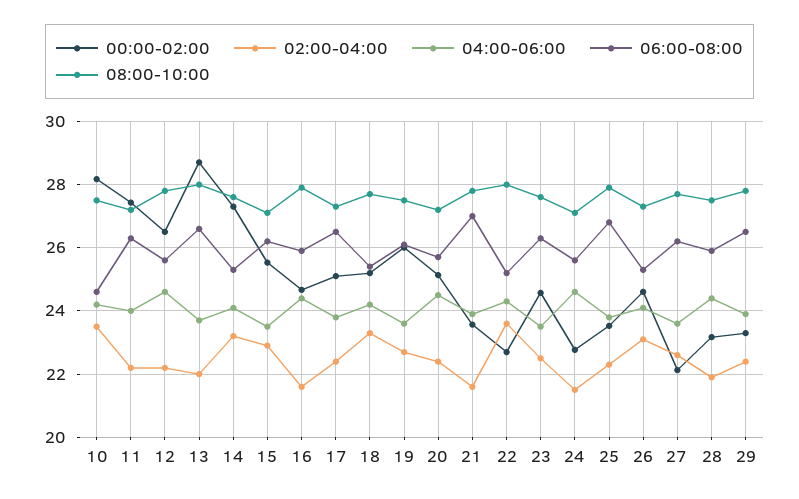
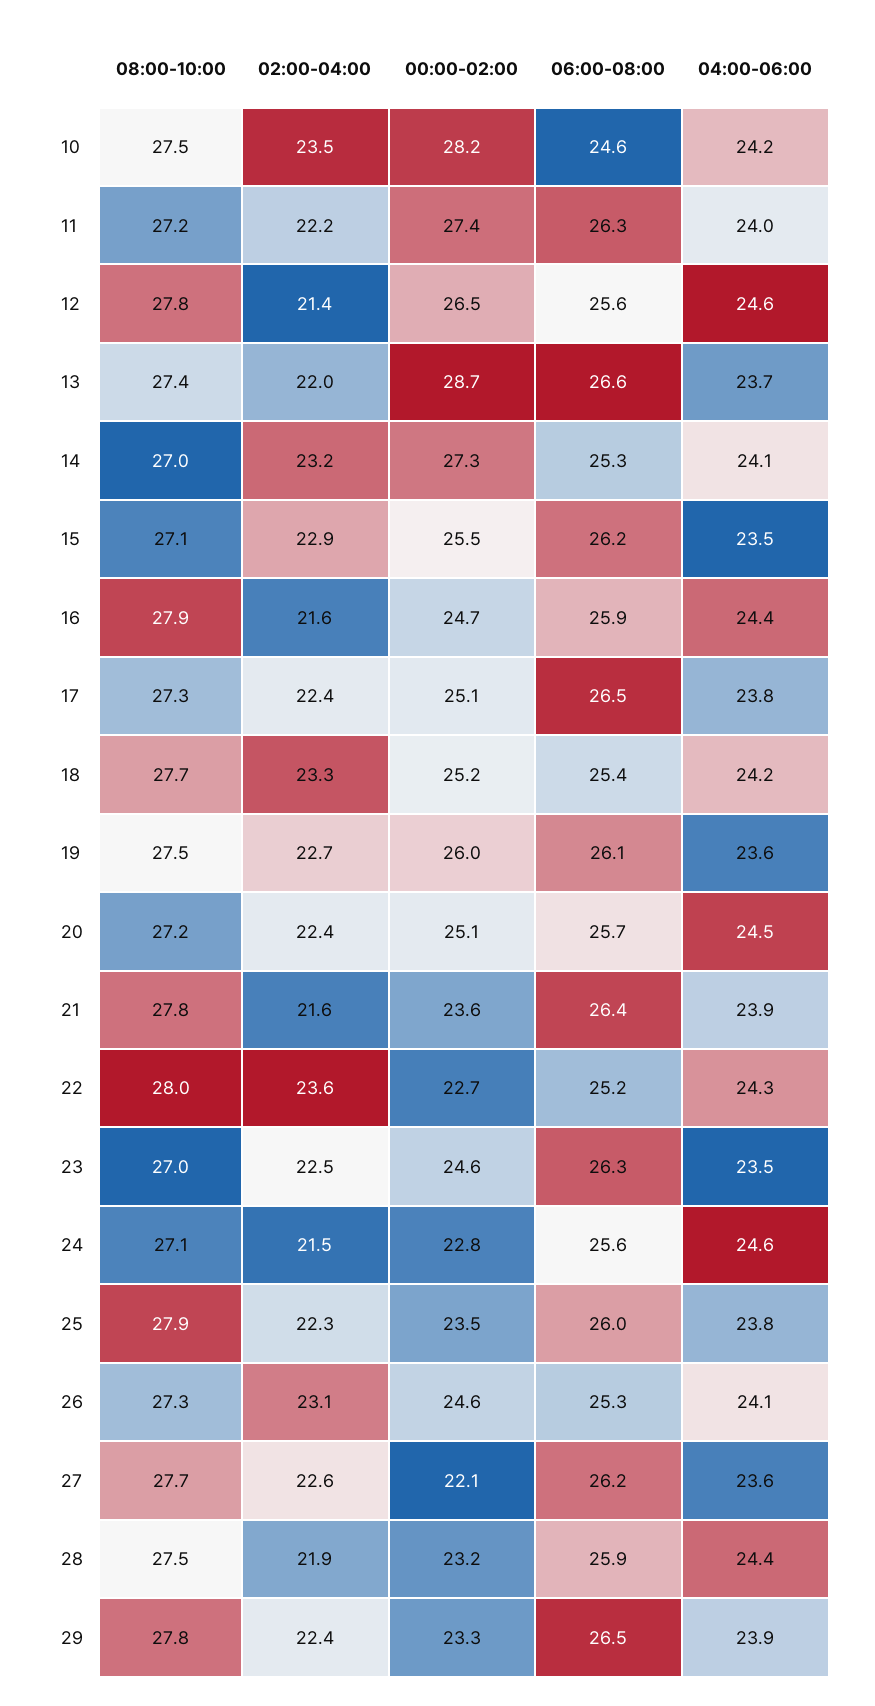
02:00-04:00, 12: 22.2 -> 21.4
08:00-10:00, 13: 28 -> 27.4
08:00-10:00, 14: 27.6 -> 27
06:00-08:00, 21: 27 -> 26.4
08:00-10:00, 23: 27.6 -> 27
06:00-08:00, 25: 26.8 -> 26

